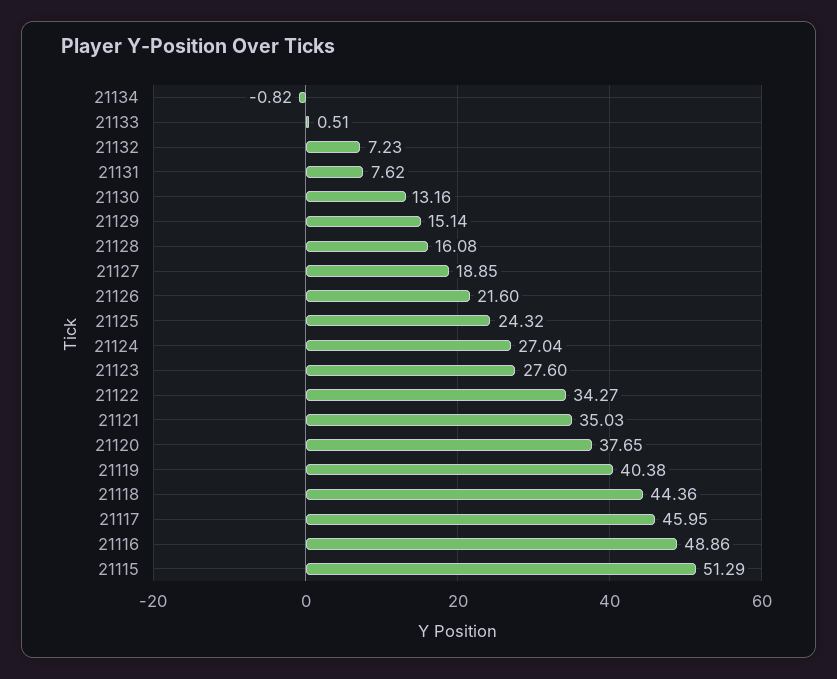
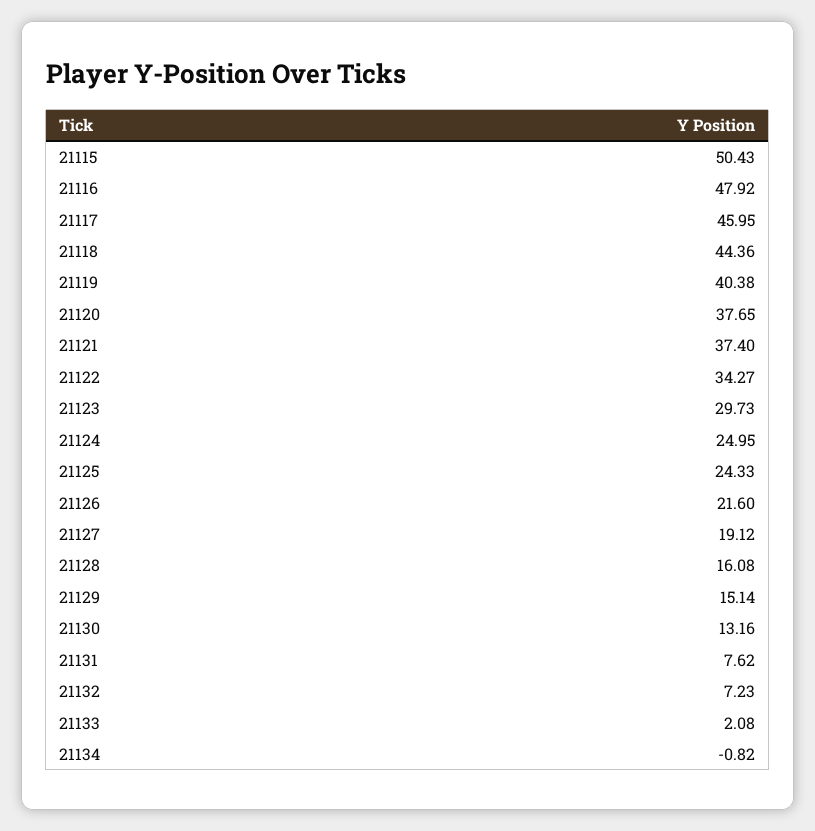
21133: 0.51 -> 2.08
21127: 18.85 -> 19.12
21125: 24.32 -> 24.33
21124: 27.04 -> 24.95
21123: 27.6 -> 29.73
21121: 35.03 -> 37.4
21116: 48.86 -> 47.92
21115: 51.29 -> 50.43

